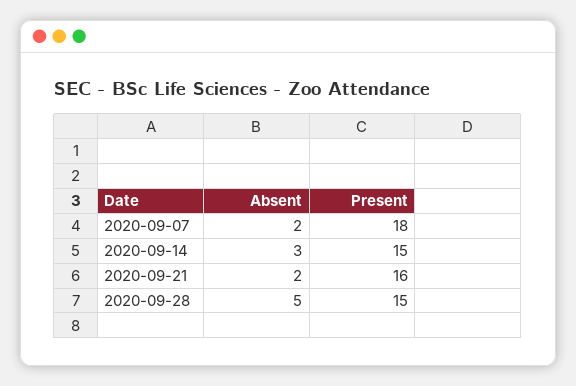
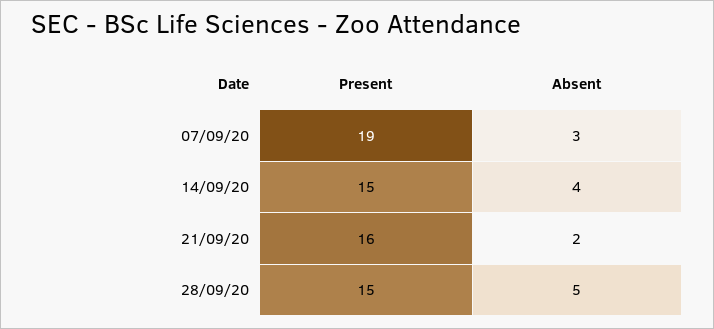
Absent, 2020-09-07: 2 -> 3
Present, 2020-09-07: 18 -> 19
Absent, 2020-09-14: 3 -> 4

